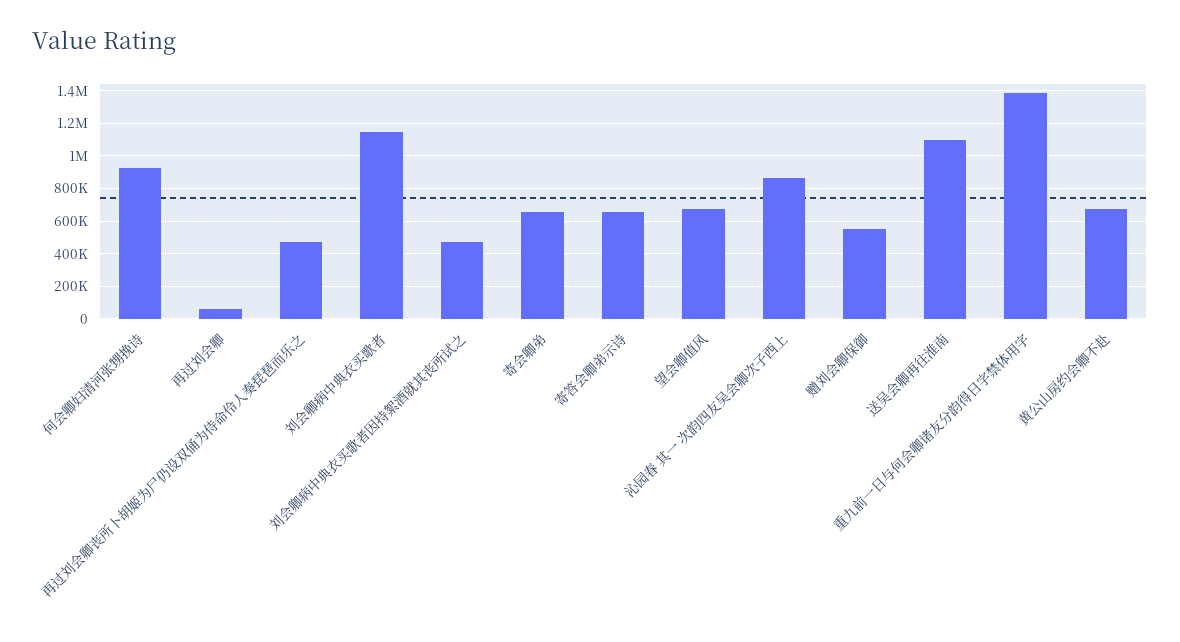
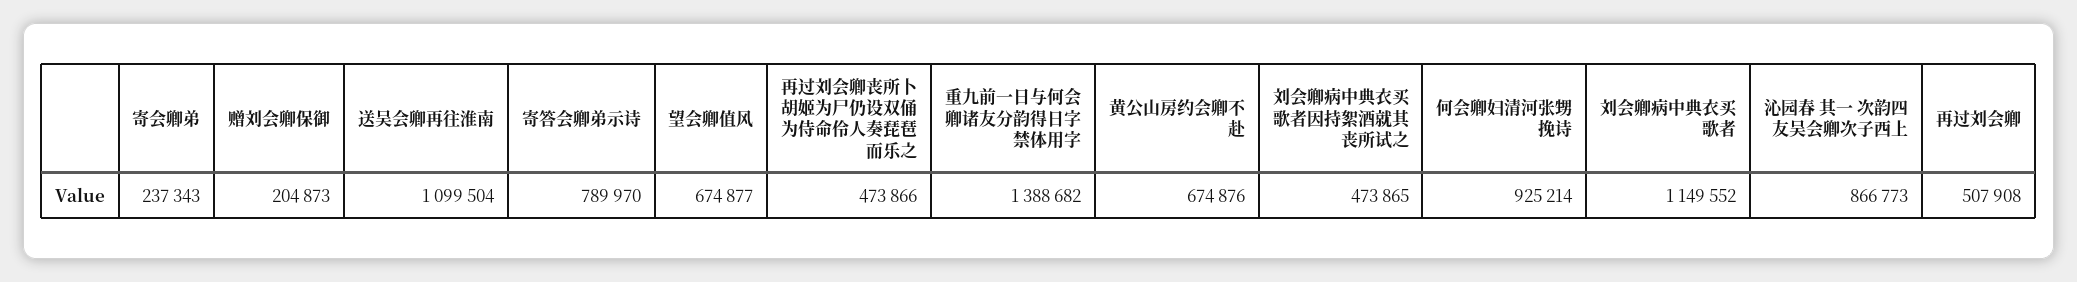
再过刘会卿: 50000 -> 507908
寄会卿弟: 650000 -> 237343
寄答会卿弟示诗: 650000 -> 789970
赠刘会卿保御: 550000 -> 204873

